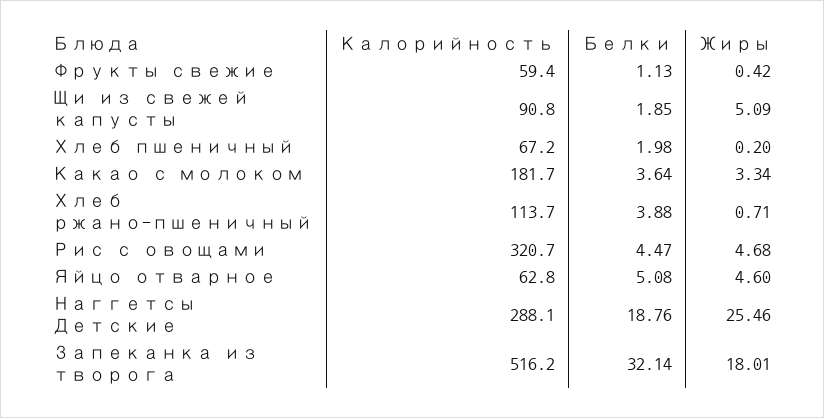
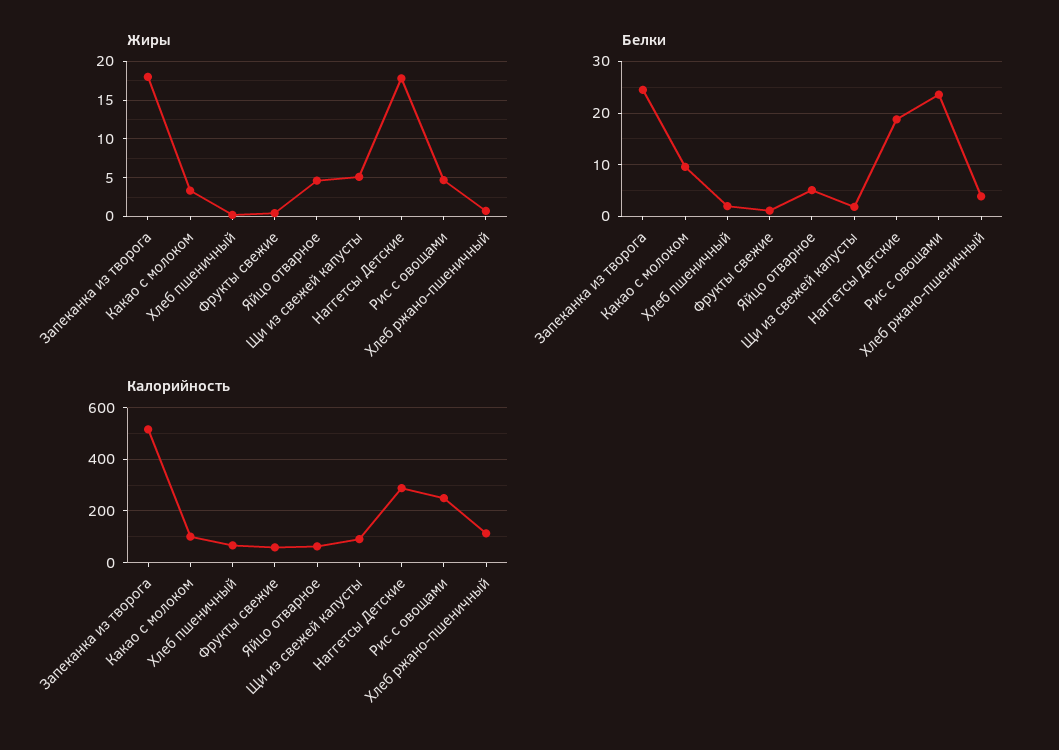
Калорийность, Какао с молоком: 181.7 -> 100
Белки, Какао с молоком: 3.64 -> 10
Калорийность, Рис с овощами: 320.7 -> 250
Белки, Рис с овощами: 4.47 -> 24
Жиры, Наггетсы Детские: 25.46 -> 18
Белки, Запеканка из творога: 32.14 -> 24

